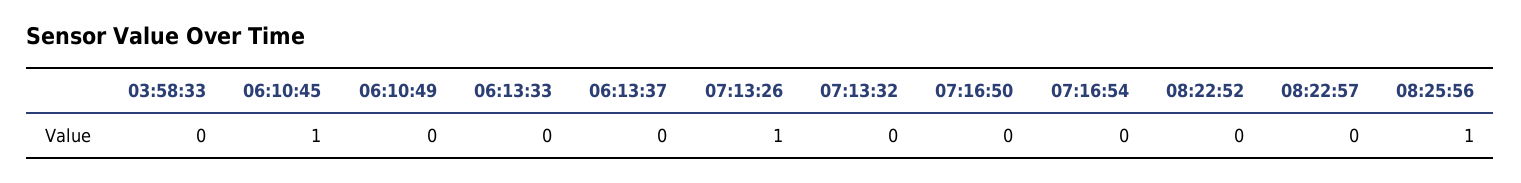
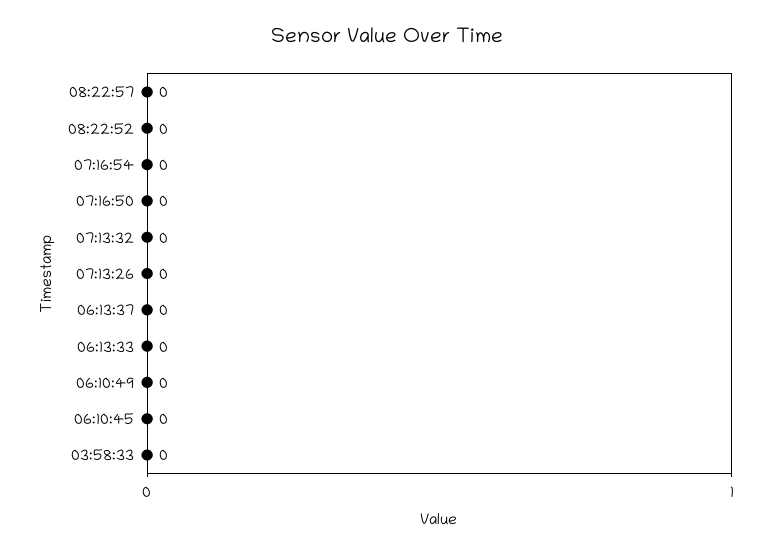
06:10:45: 1 -> 0
07:13:26: 1 -> 0
08:25:56: 1 -> none

